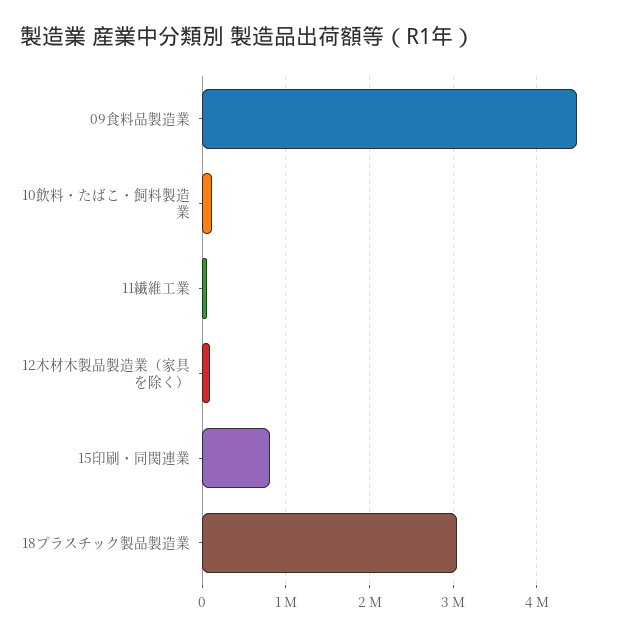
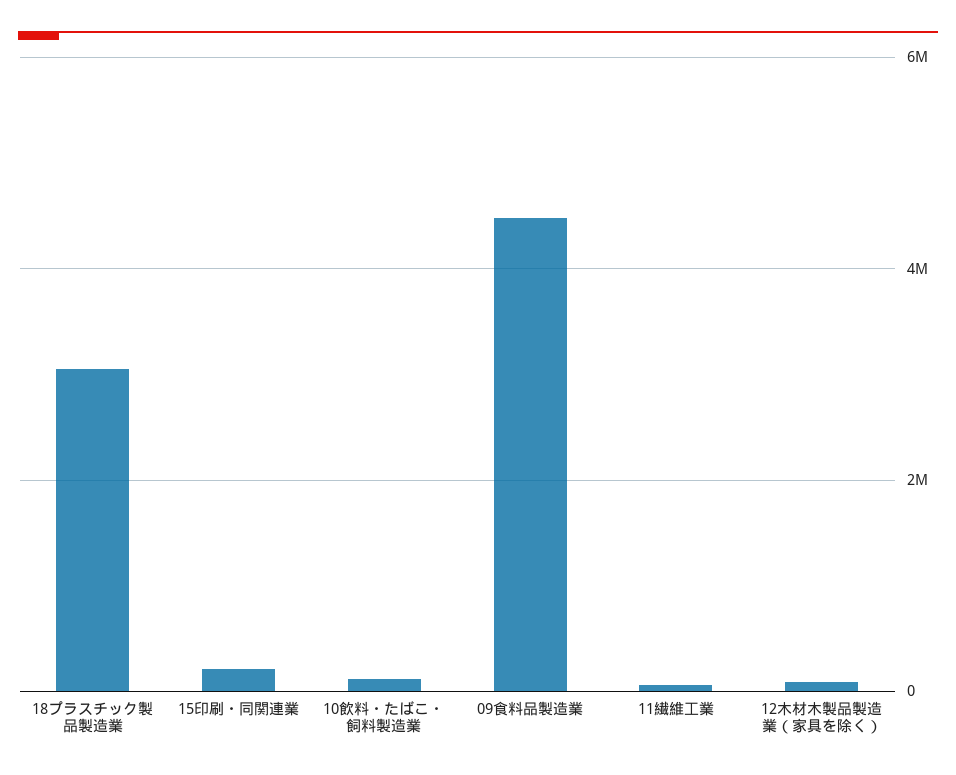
15印刷・同関連業: 800000 -> 200000

